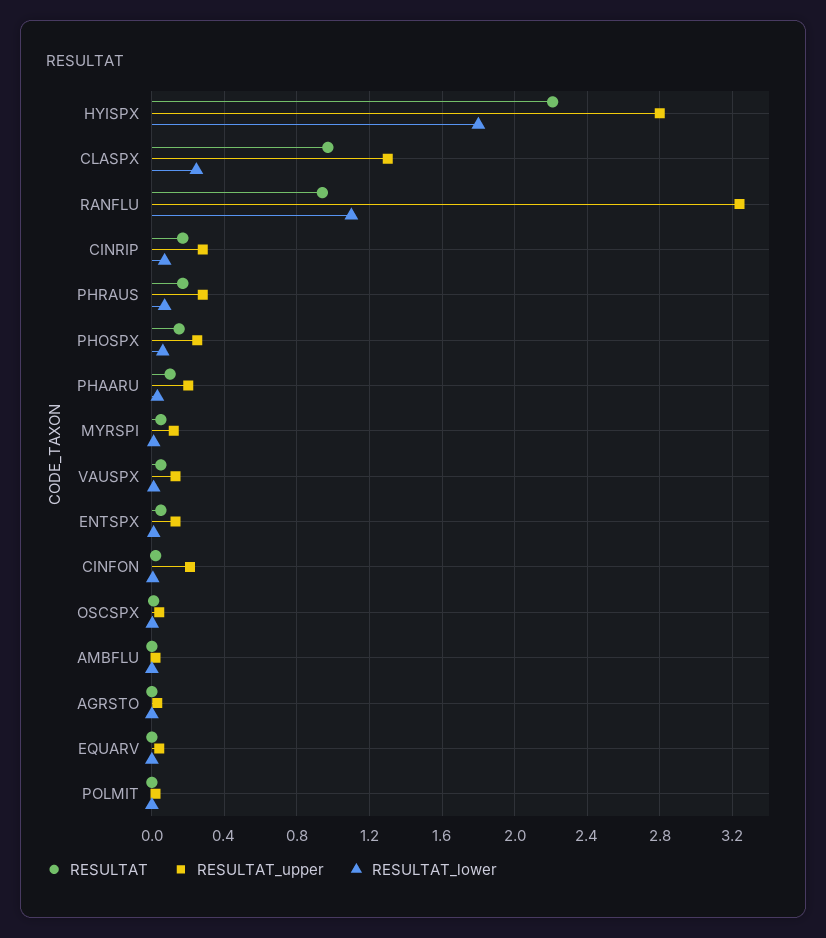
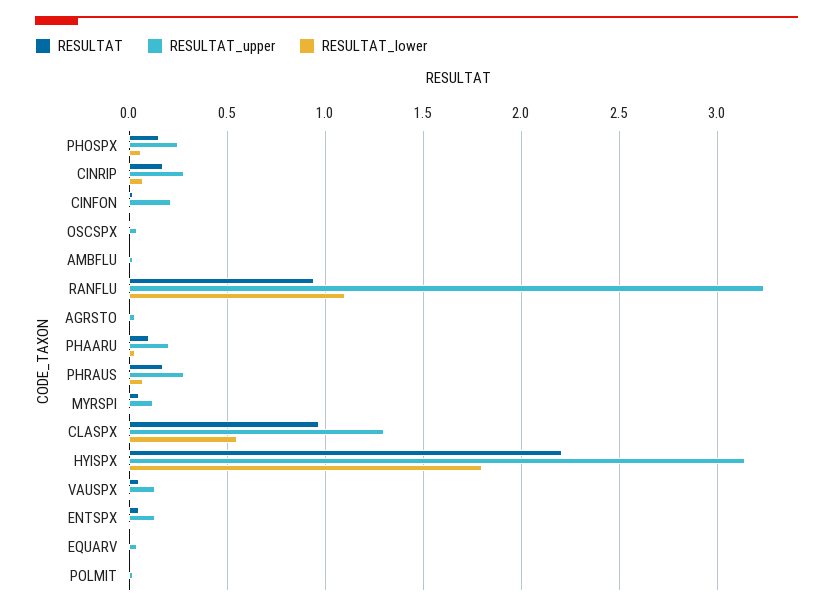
RESULTAT_upper, HYISPX: 2.8 -> 3.15
RESULTAT_lower, CLASPX: 0.25 -> 0.55

